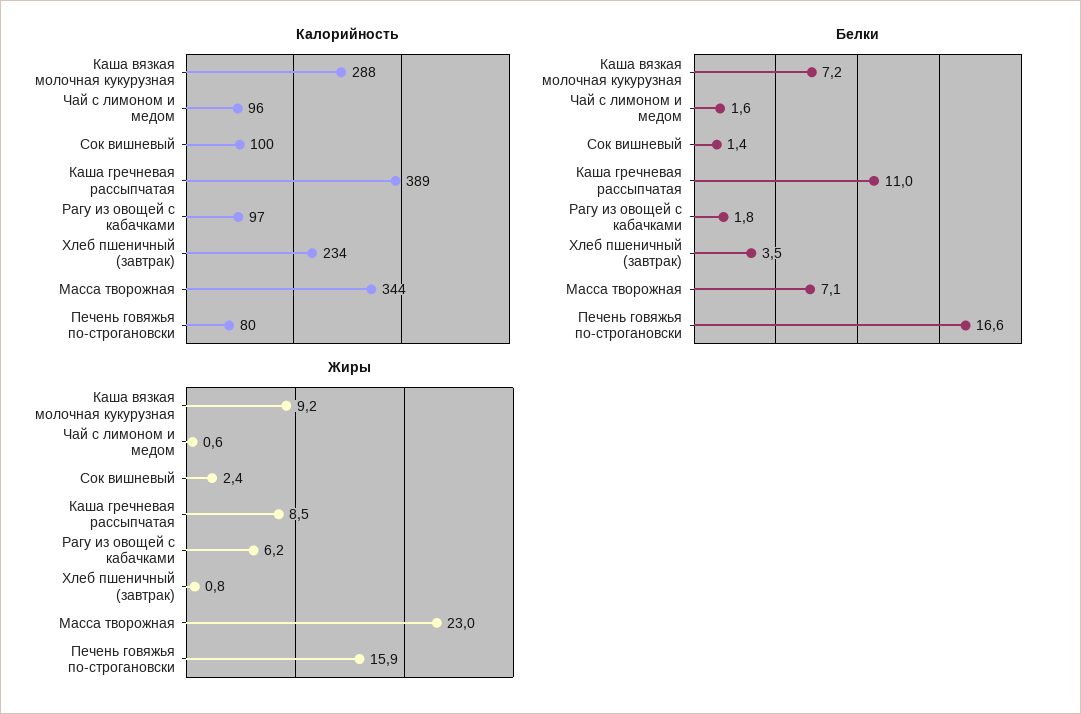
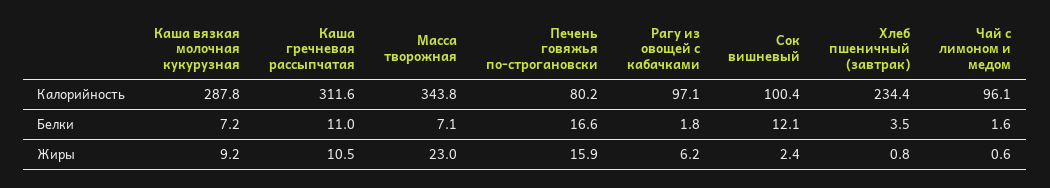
Калорийность, Каша гречневая рассыпчатая: 389 -> 311.6
Белки, Сок вишневый: 1.4 -> 12.1
Жиры, Каша гречневая рассыпчатая: 8.5 -> 10.5

